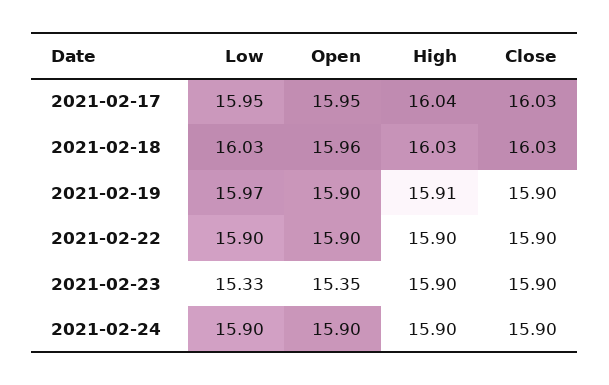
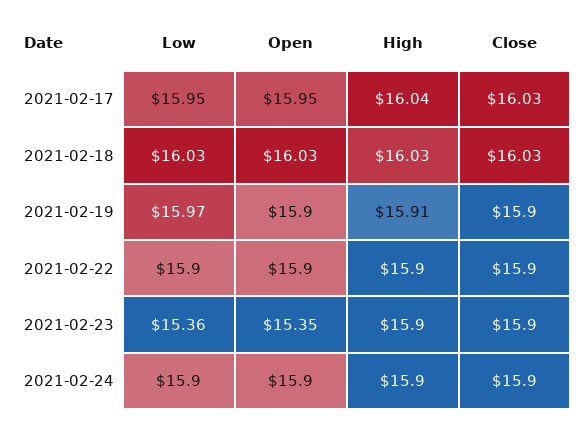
Open, 2021-02-18: 15.96 -> 16.03
Low, 2021-02-23: 15.33 -> 15.36

